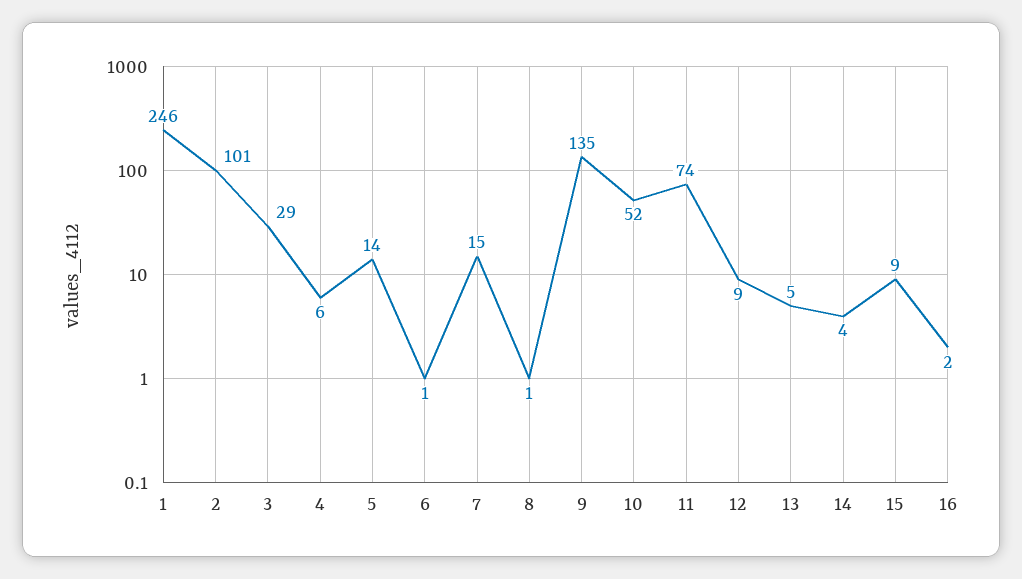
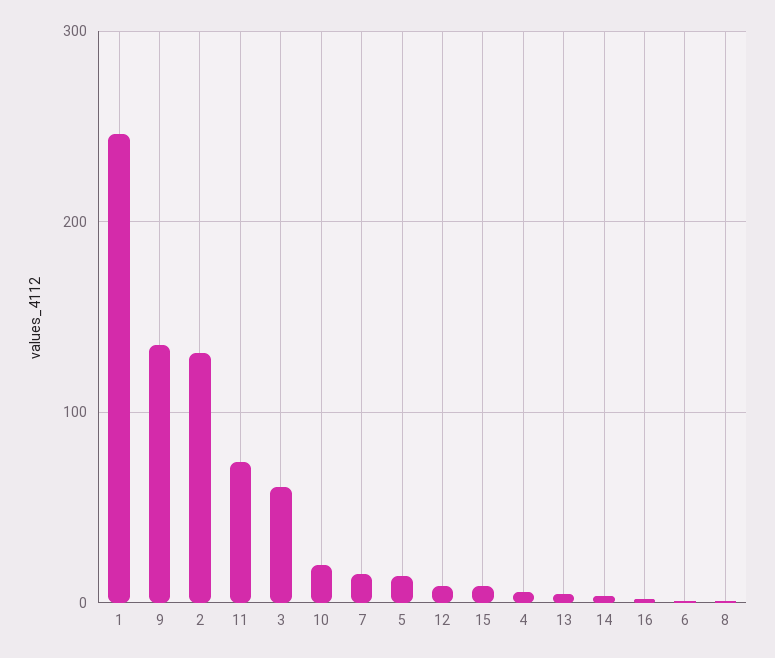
2: 101 -> 130
3: 29 -> 60
10: 52 -> 20

